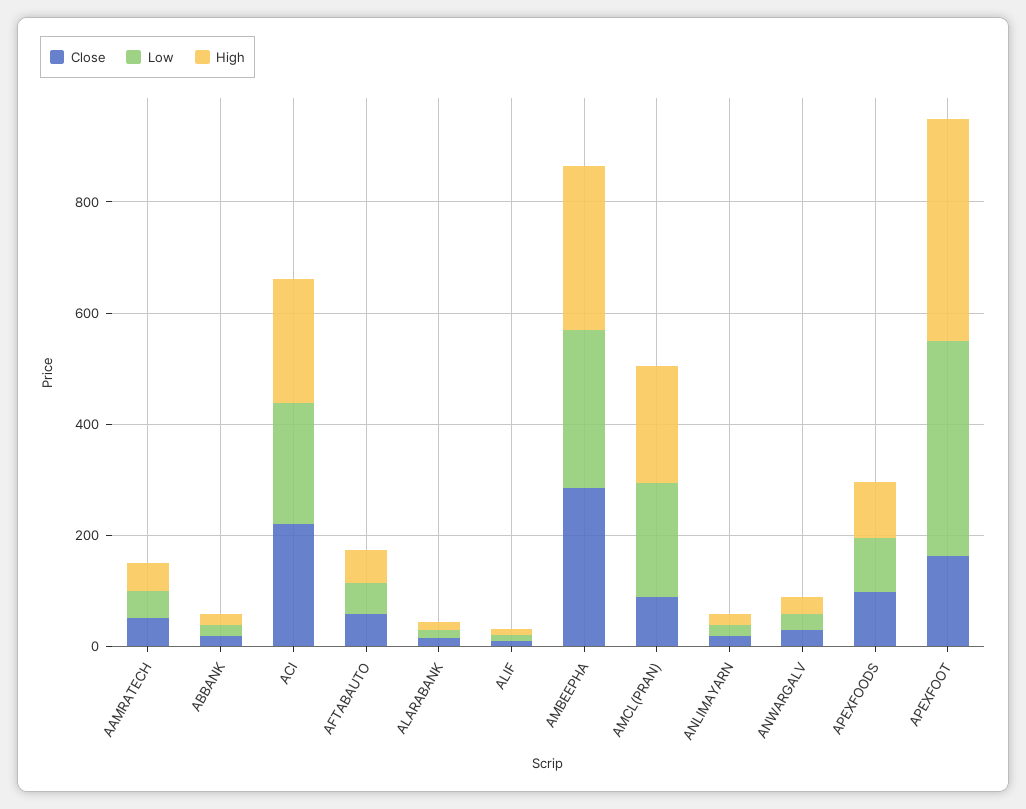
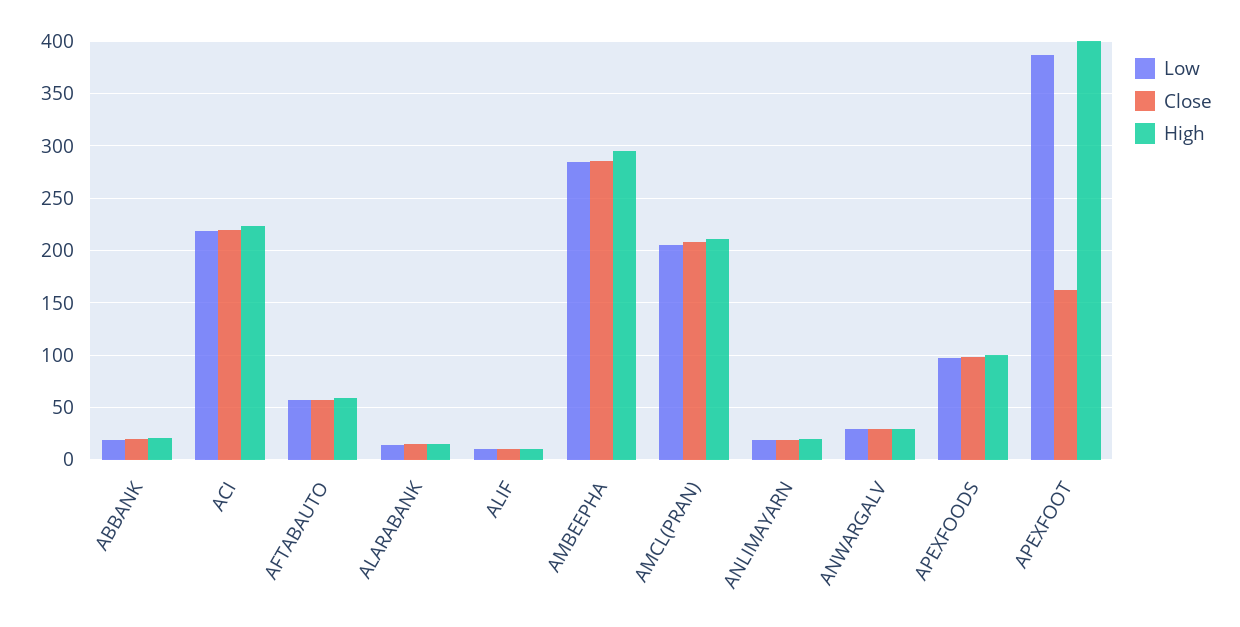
Close, AAMRATECH: 50 -> none
Low, AAMRATECH: 50 -> none
High, AAMRATECH: 50 -> none
Close, AMCL(PRAN): 100 -> 210

